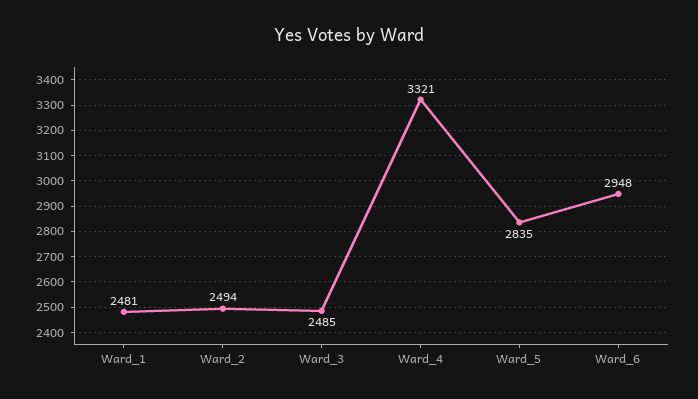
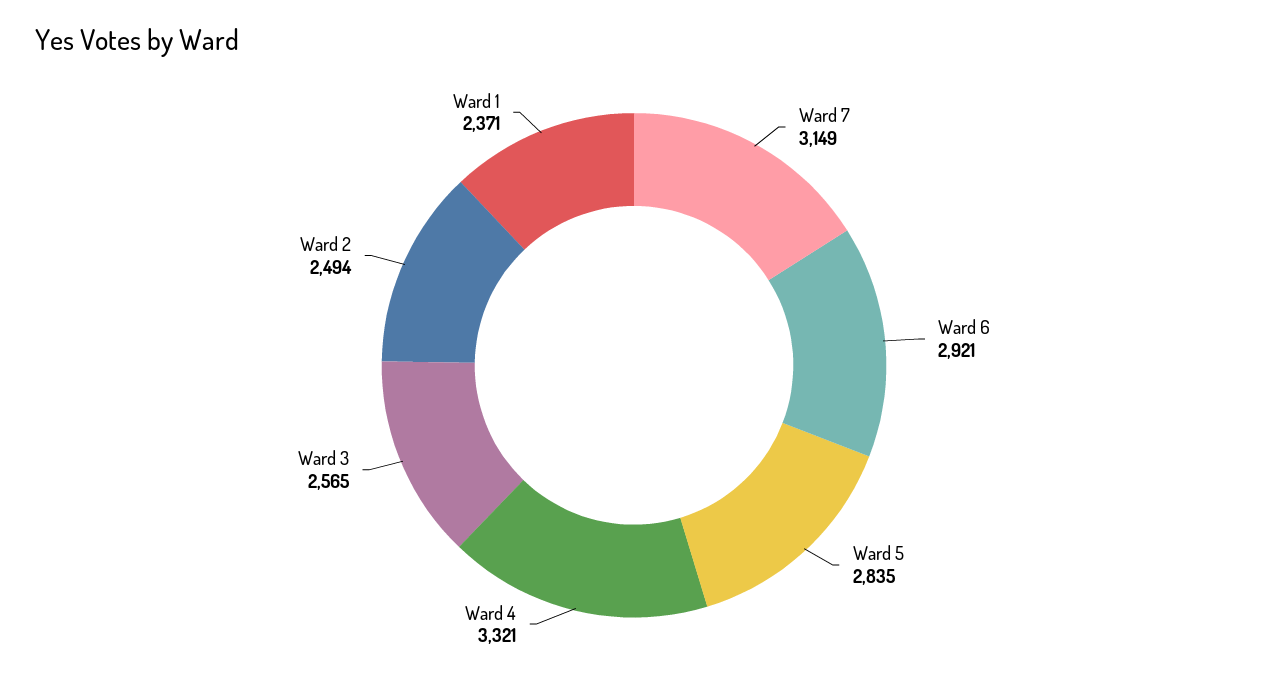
Ward_1: 2481 -> 2371
Ward_3: 2485 -> 2565
Ward_6: 2948 -> 2921
Ward 7: none -> 3149

